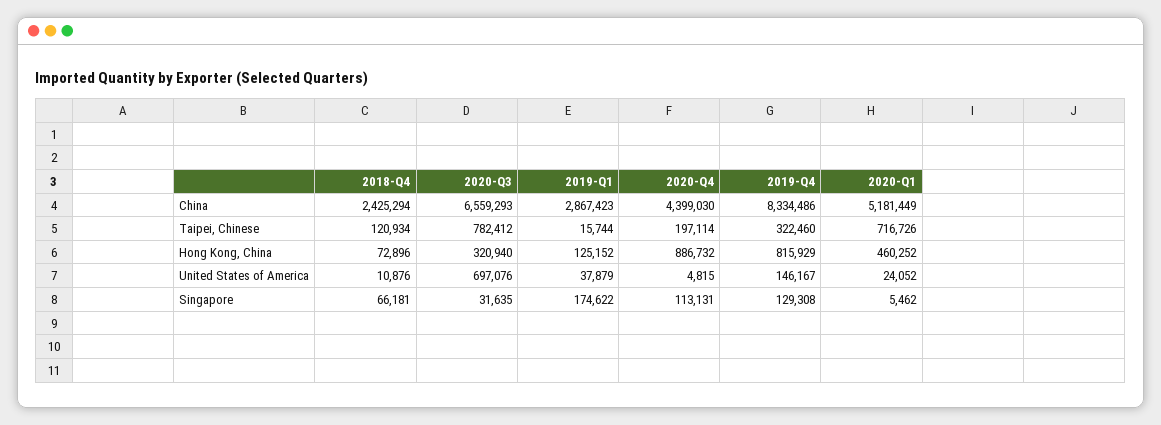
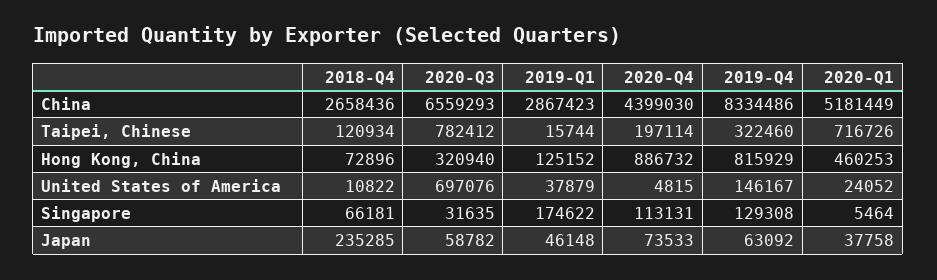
2018-Q4, China: 2425294 -> 2658436
2020-Q1, Hong Kong, China: 460252 -> 460253
2018-Q4, United States of America: 10876 -> 10822
2020-Q1, Singapore: 5462 -> 5464
2018-Q4, Japan: none -> 235285
2020-Q3, Japan: none -> 58782
2019-Q1, Japan: none -> 46148
2020-Q4, Japan: none -> 73533
2019-Q4, Japan: none -> 63092
2020-Q1, Japan: none -> 37758

